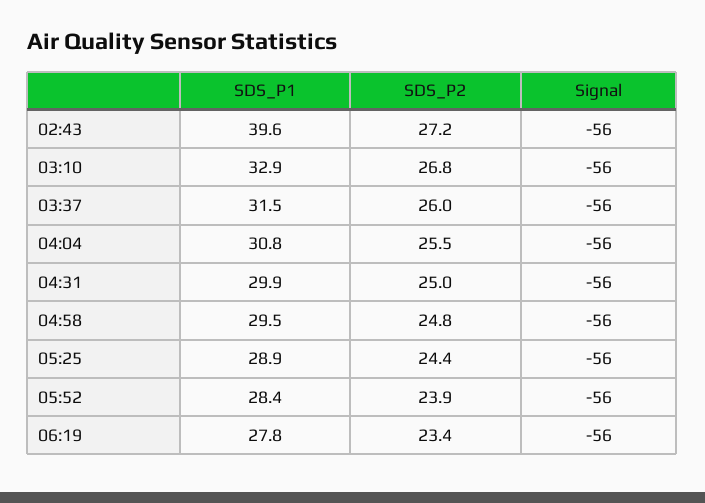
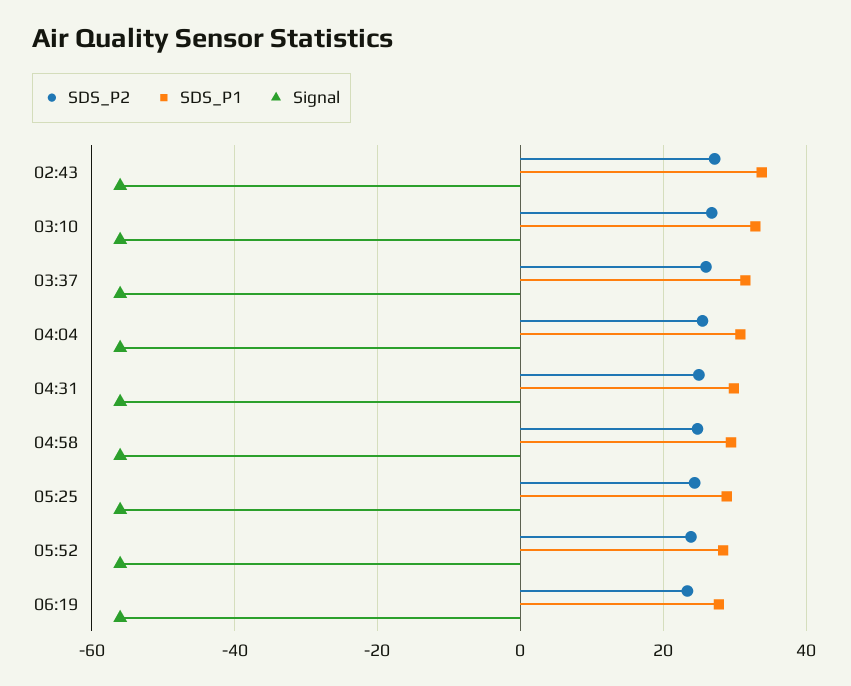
SDS_P1, 02:43: 39.6 -> 34

